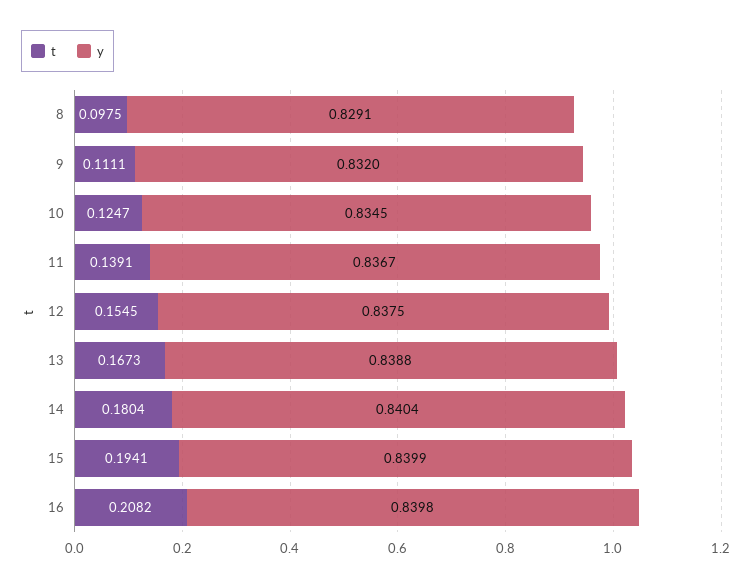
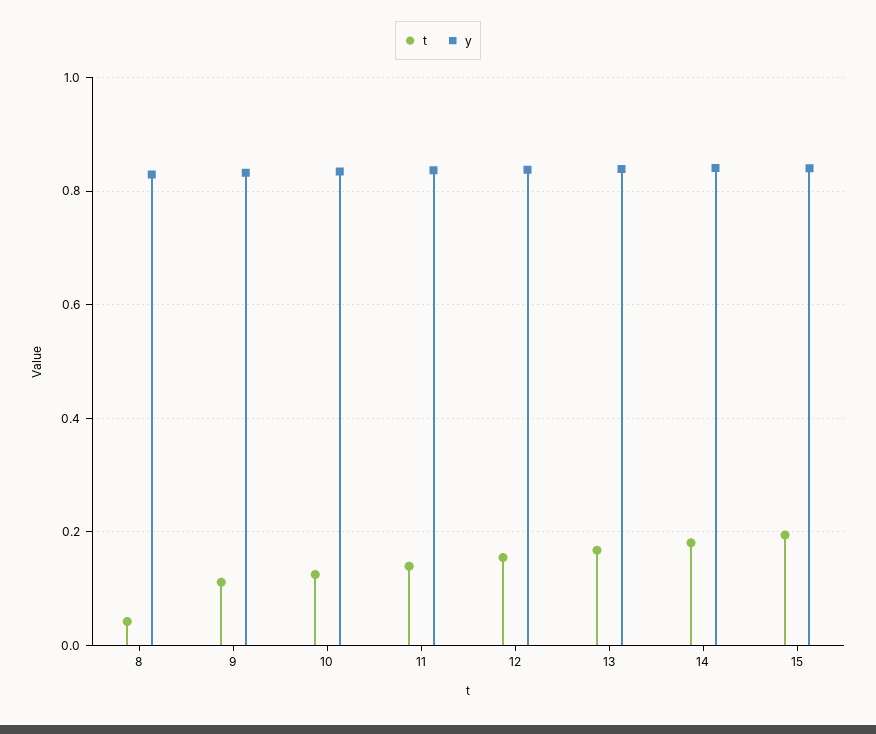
t, 8: 0.0975 -> 0.04
t, 16: 0.2082 -> none
y, 16: 0.8398 -> none

